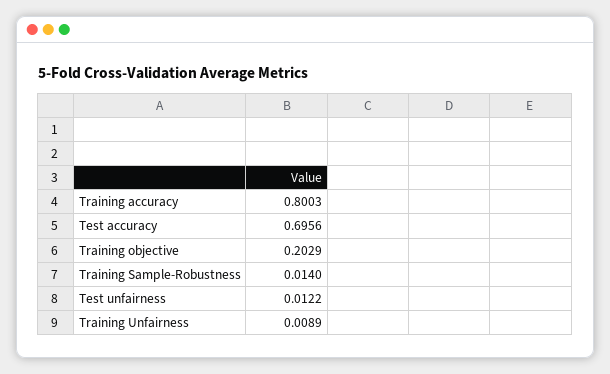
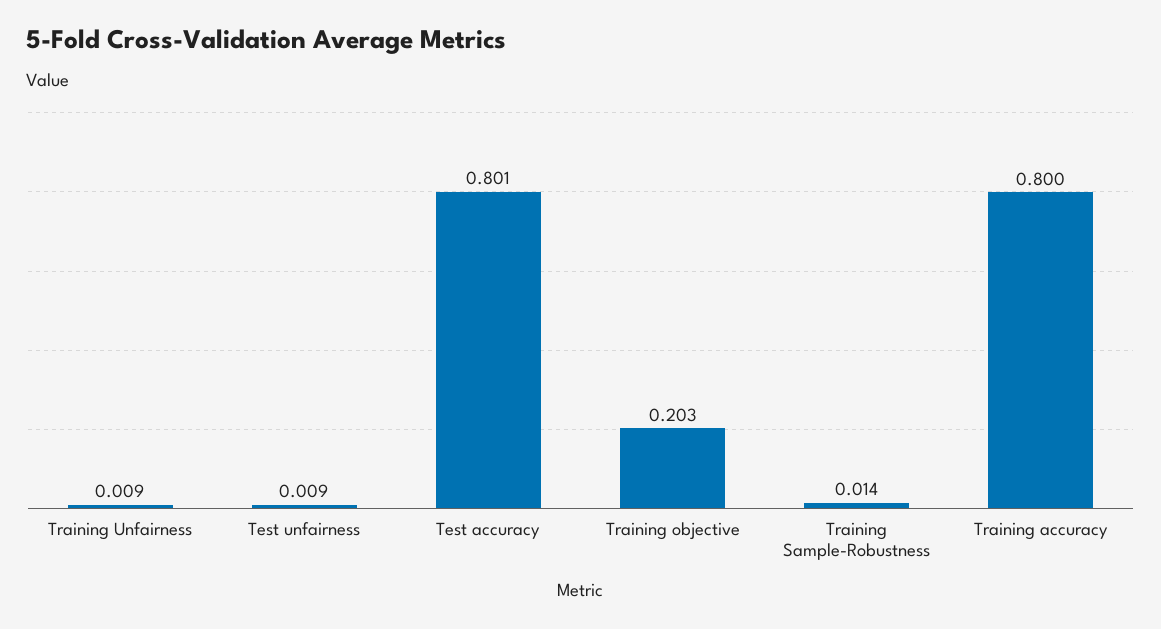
Test accuracy: 0.6956 -> 0.801
Test unfairness: 0.0122 -> 0.009

